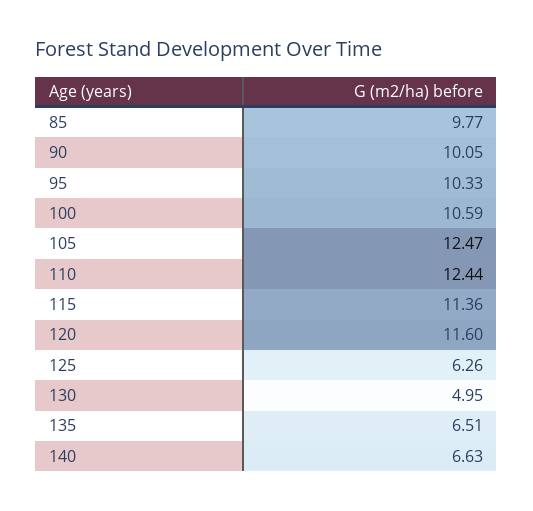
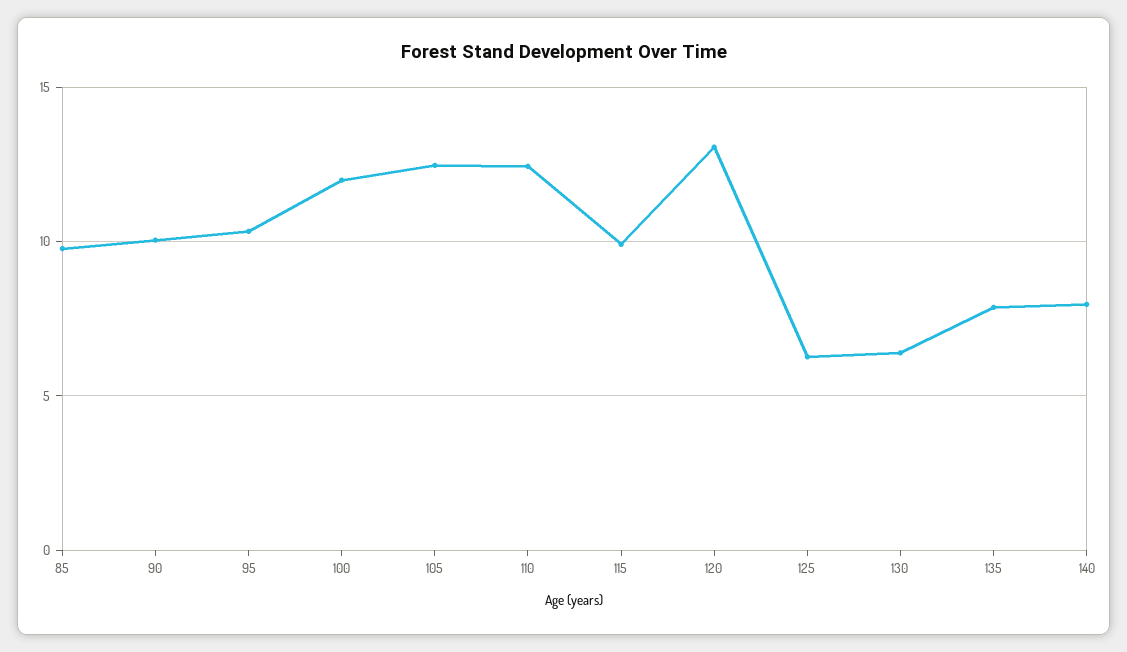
100: 10.59 -> 12
115: 11.36 -> 10
120: 11.6 -> 13
130: 4.95 -> 6.5
135: 6.51 -> 8
140: 6.63 -> 8

